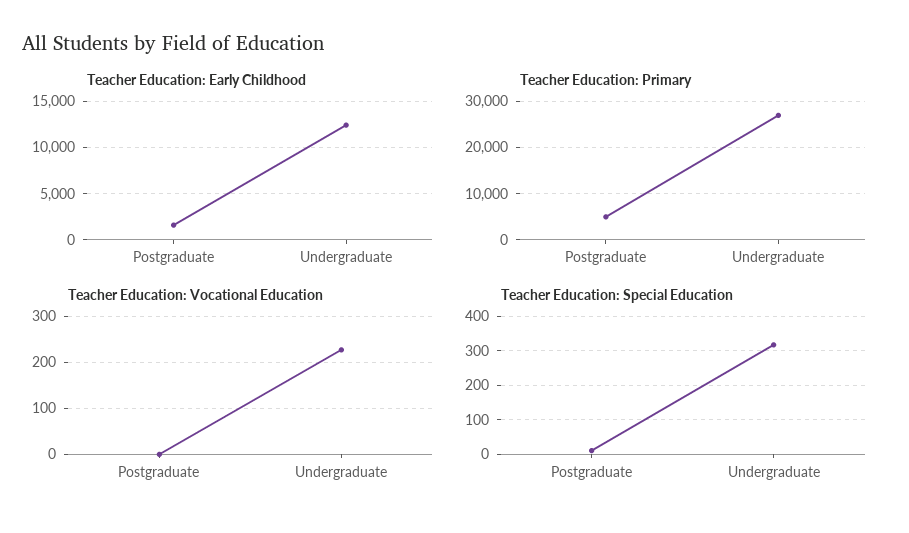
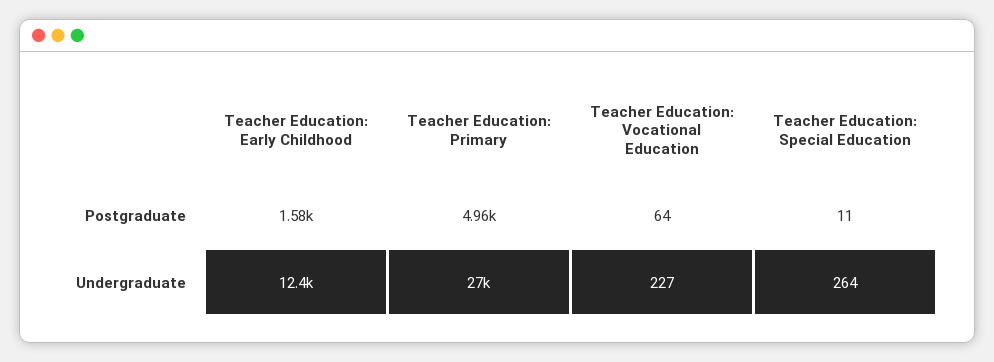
Teacher Education: Vocational Education, Postgraduate: 0 -> 64
Teacher Education: Special Education, Undergraduate: 320 -> 264

